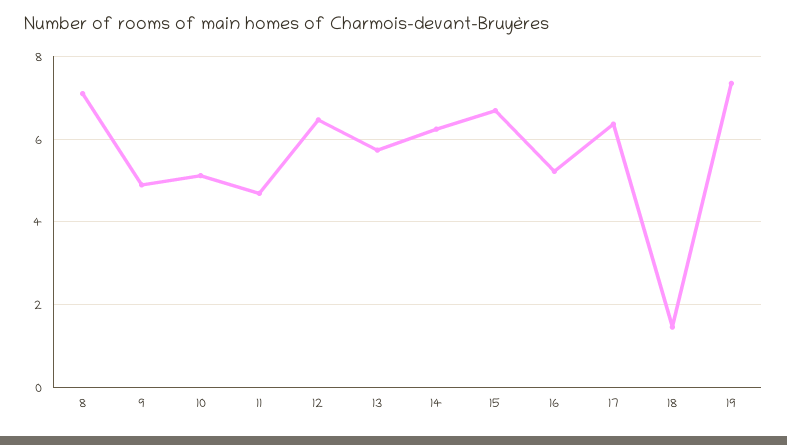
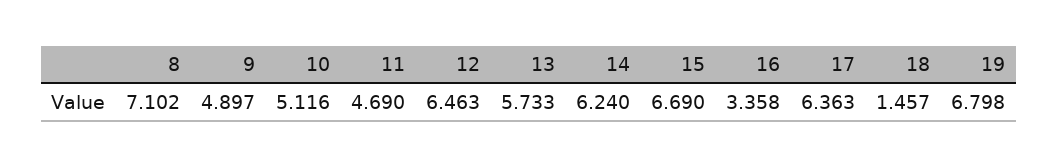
16: 5.2 -> 3.358
19: 7.4 -> 6.798

